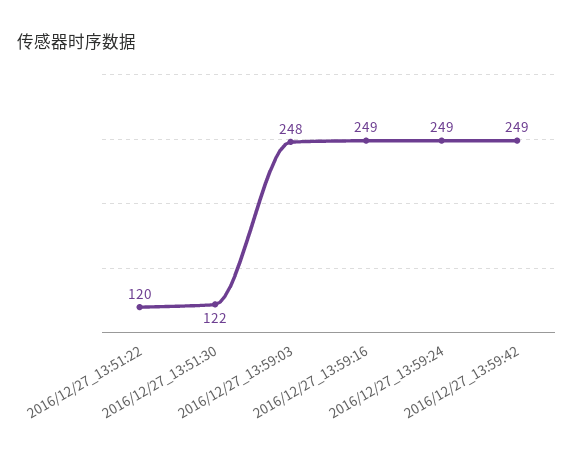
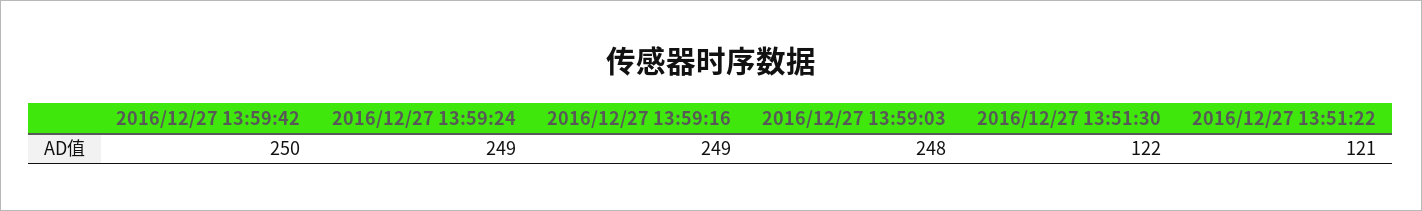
2016/12/27_13:51:22: 120 -> 121
2016/12/27_13:59:42: 249 -> 250

